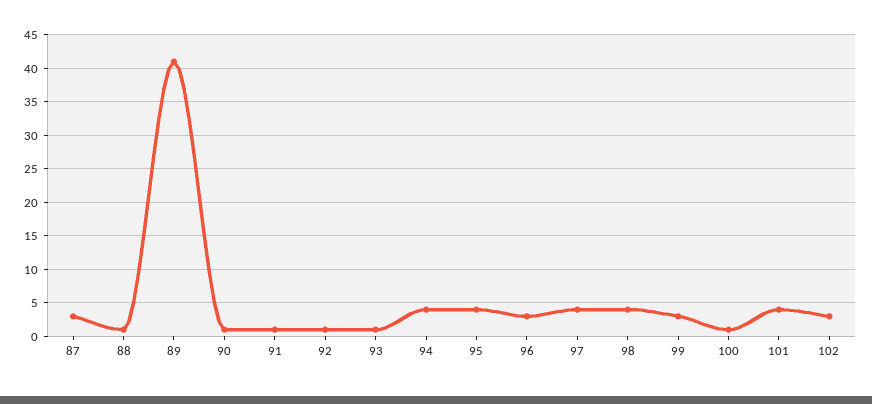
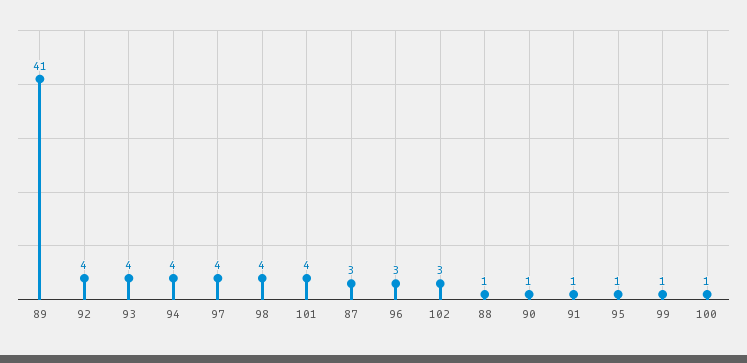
92: 1 -> 4
93: 1 -> 4
95: 4 -> 1
99: 3 -> 1

